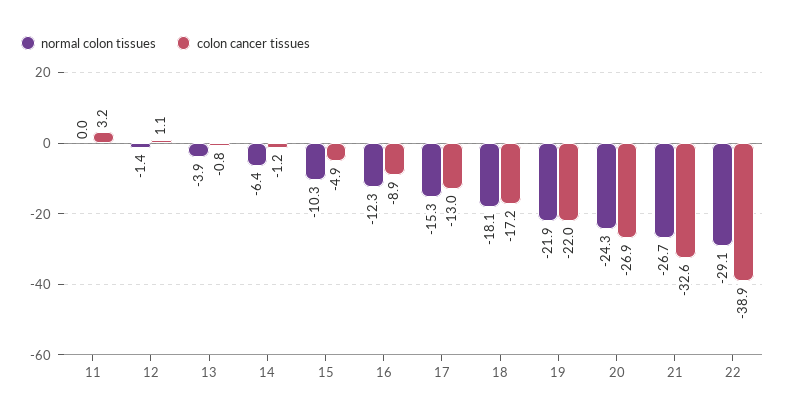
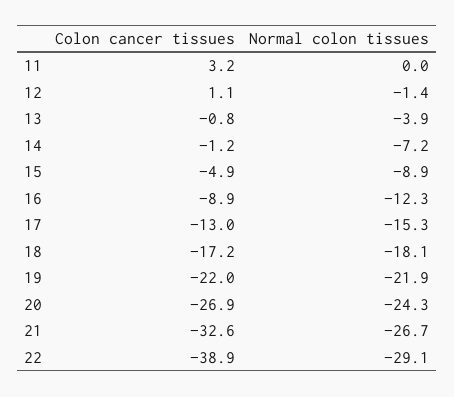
normal colon tissues, 14: -6.4 -> -7.2
normal colon tissues, 15: -10.3 -> -8.9

